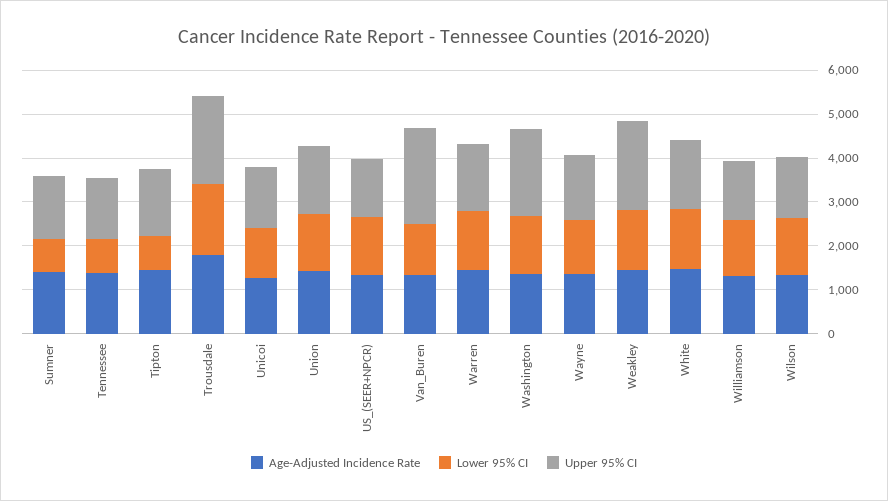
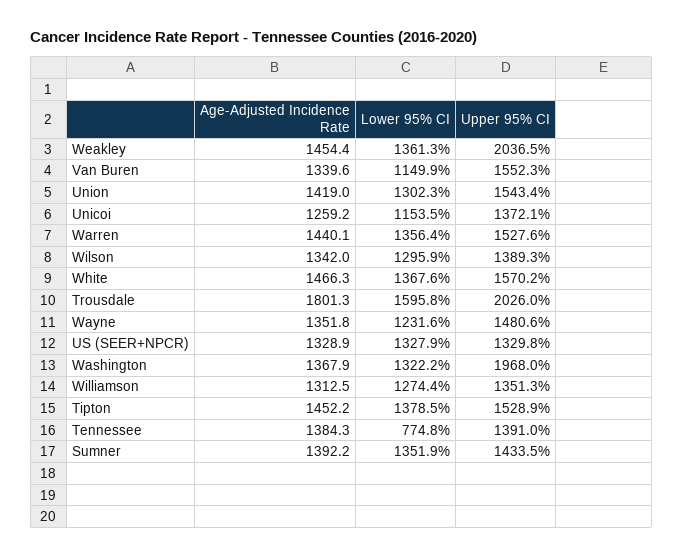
Lower 95% CI, Sumner: 800 -> 1351.9
Lower 95% CI, Tipton: 800 -> 1378.5
Upper 95% CI, Van_Buren: 2200 -> 1552.3

